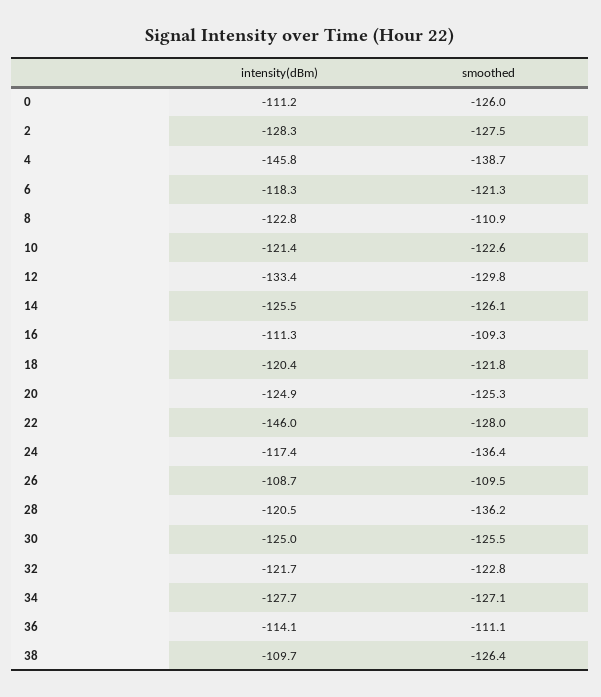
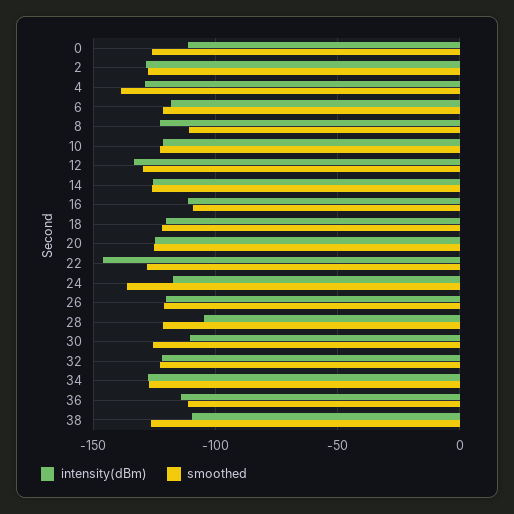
intensity(dBm), 4: -145.8 -> -130
intensity(dBm), 26: -108.7 -> -120
smoothed, 26: -109.5 -> -120
intensity(dBm), 28: -120.5 -> -105
smoothed, 28: -136.2 -> -120
intensity(dBm), 30: -125 -> -110

